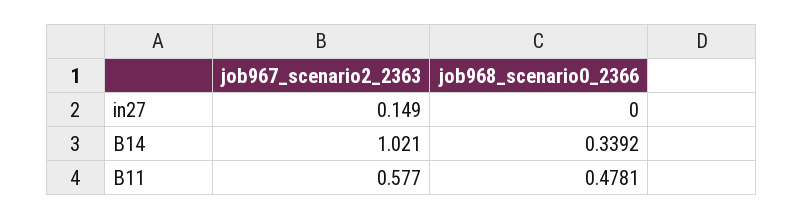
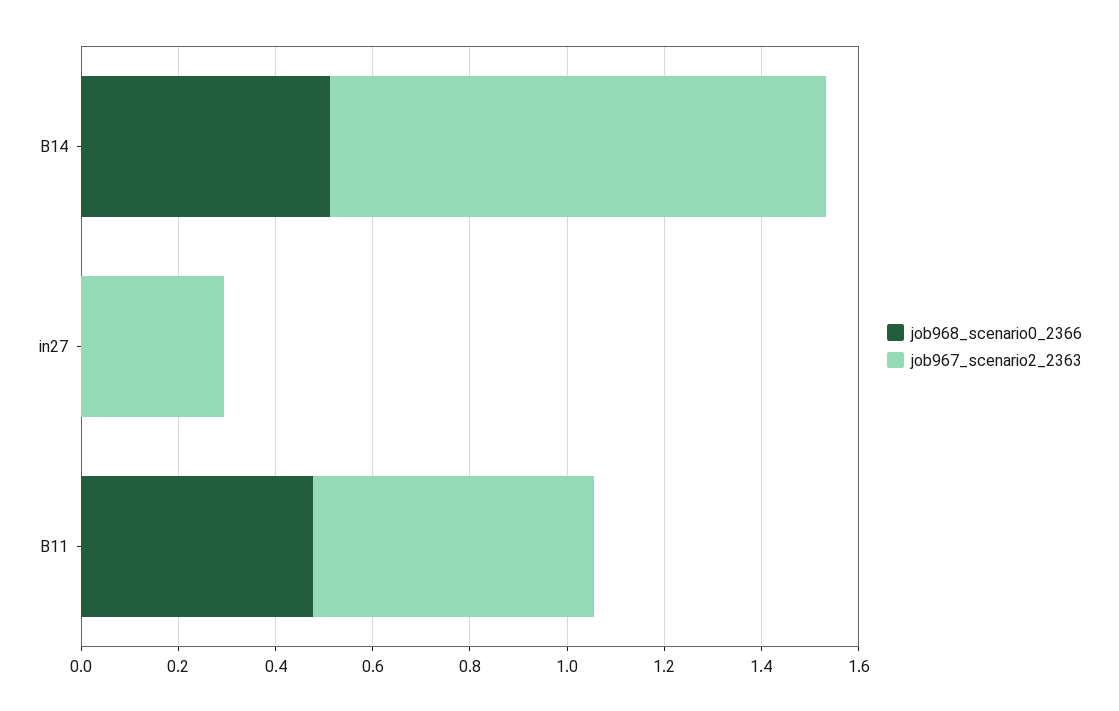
job967_scenario2_2363, in27: 0.149 -> 0.3
job968_scenario0_2366, B14: 0.3392 -> 0.5

